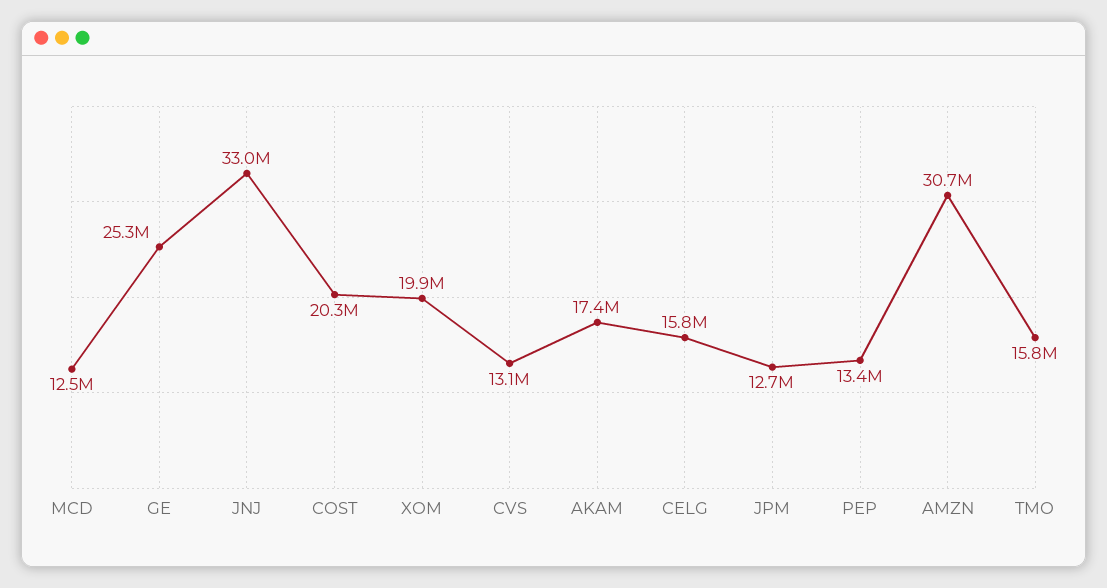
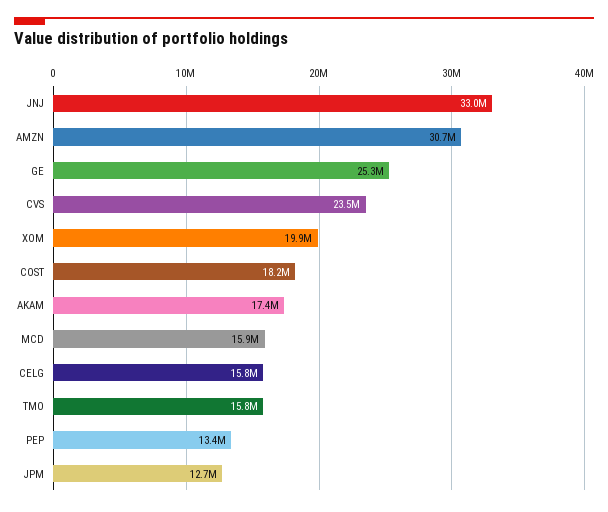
MCD: 12500000 -> 15900000
COST: 20300000 -> 18200000
CVS: 13100000 -> 23500000

